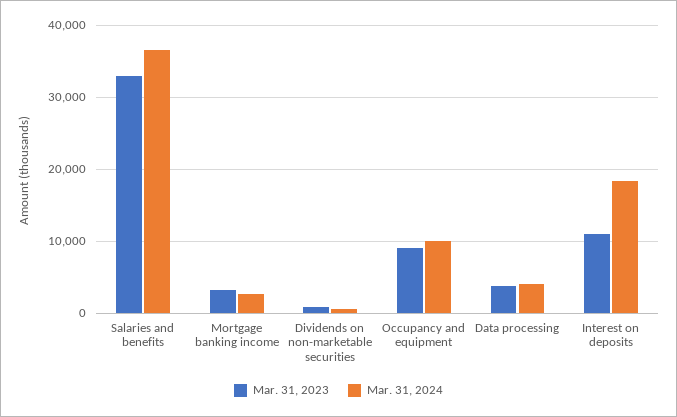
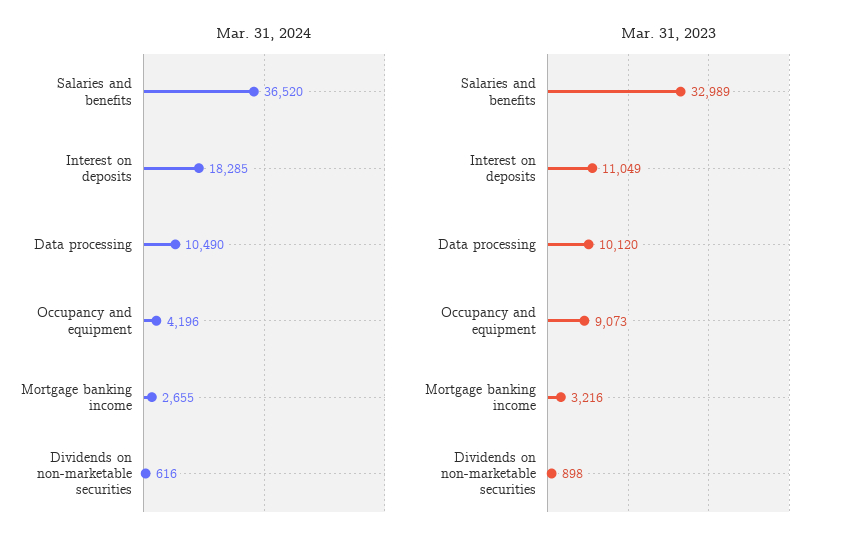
Mar. 31, 2024, Occupancy and equipment: 10000 -> 4196
Mar. 31, 2023, Data processing: 4000 -> 10120
Mar. 31, 2024, Data processing: 4000 -> 10490

